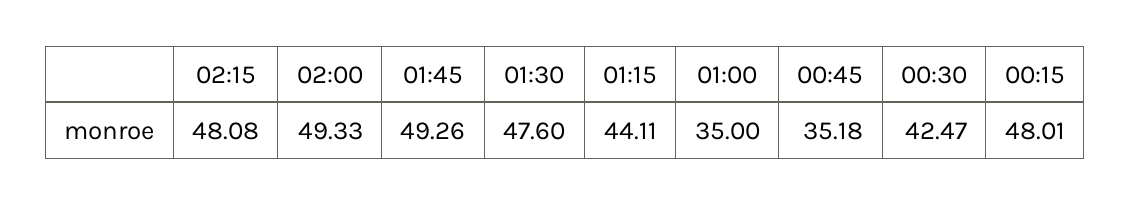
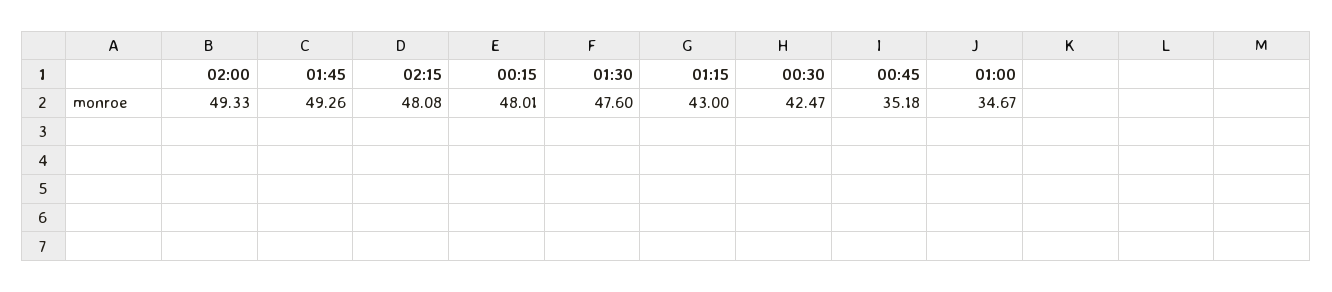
01:15: 44.11 -> 43
01:00: 35 -> 34.67

